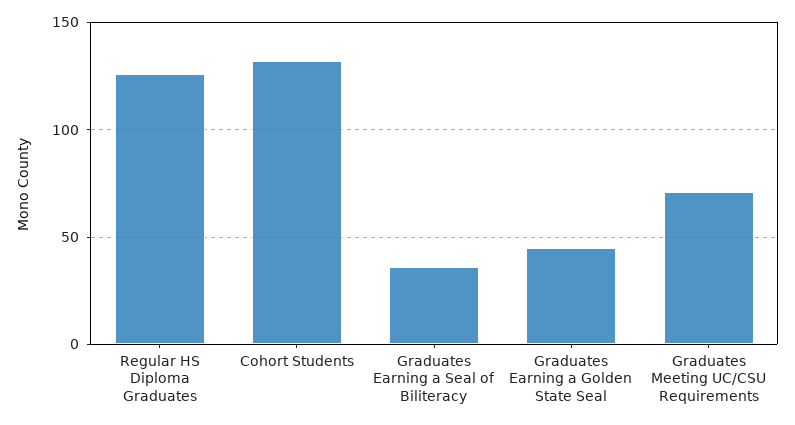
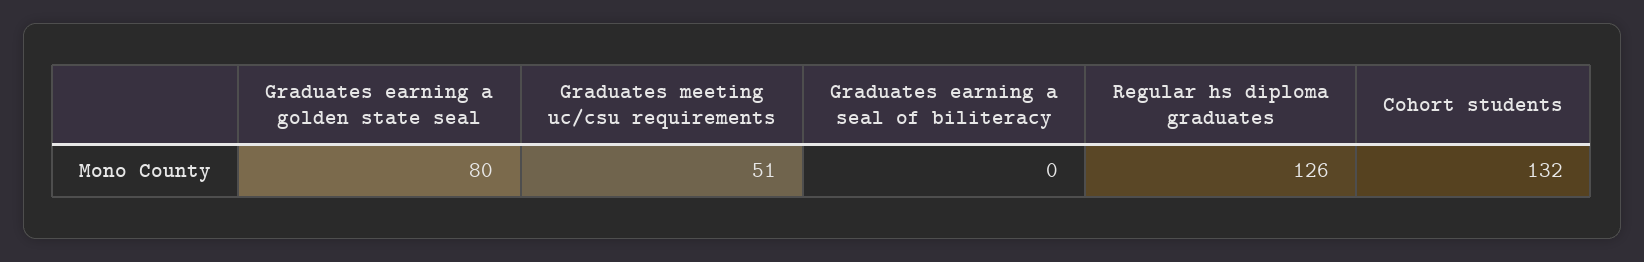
Graduates Earning a Seal of Biliteracy: 35 -> 0
Graduates Earning a Golden State Seal: 45 -> 80
Graduates Meeting UC/CSU Requirements: 70 -> 51

